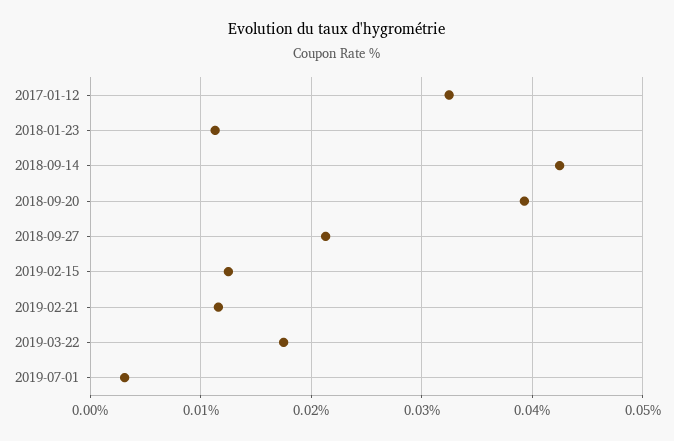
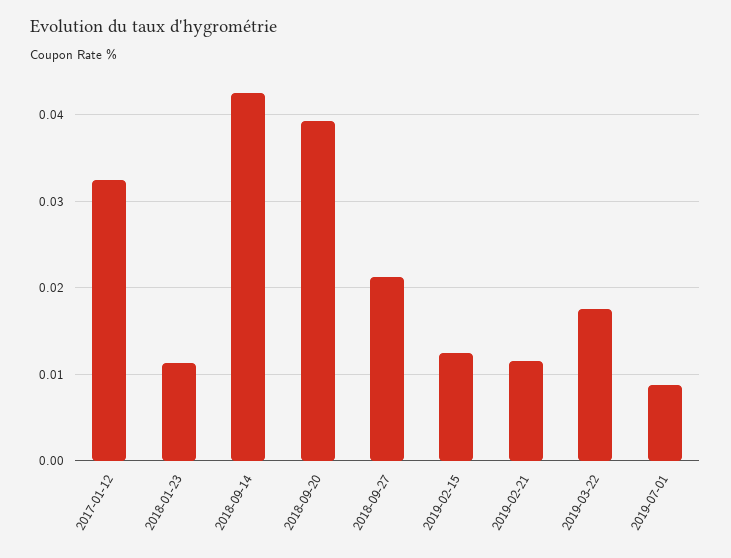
2019-07-01: 0.003 -> 0.009

